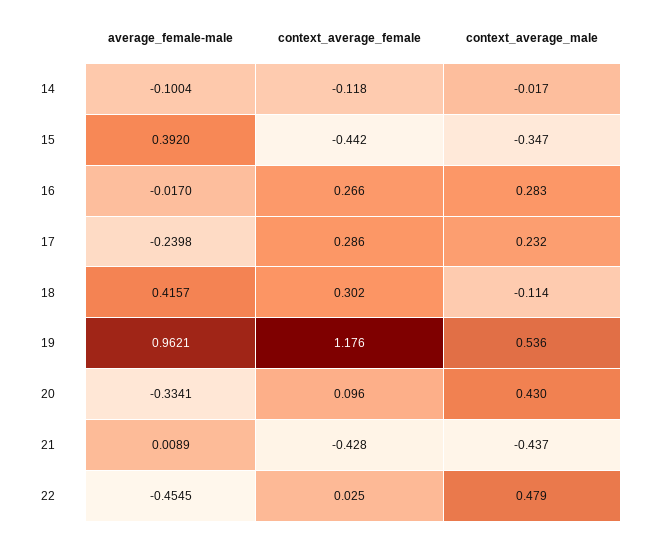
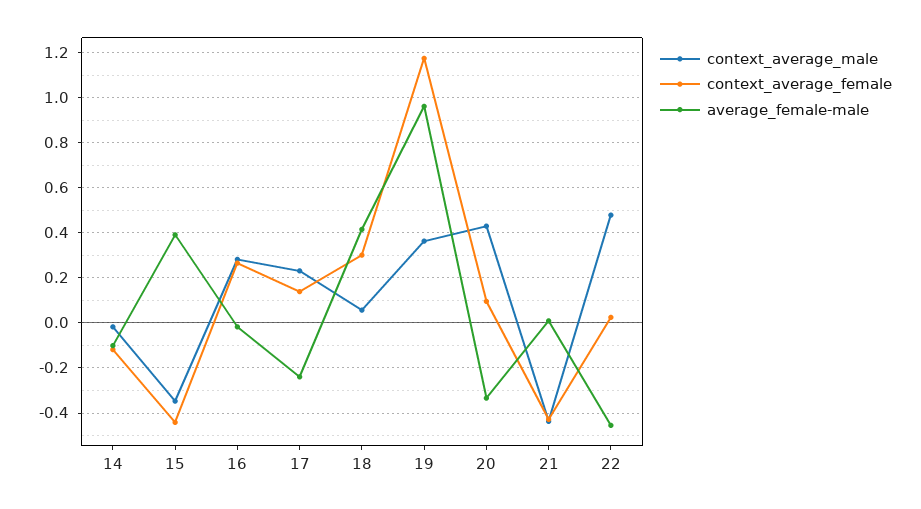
context_average_female, 17: 0.286 -> 0.15
context_average_male, 18: -0.114 -> 0.05
context_average_male, 19: 0.536 -> 0.35

